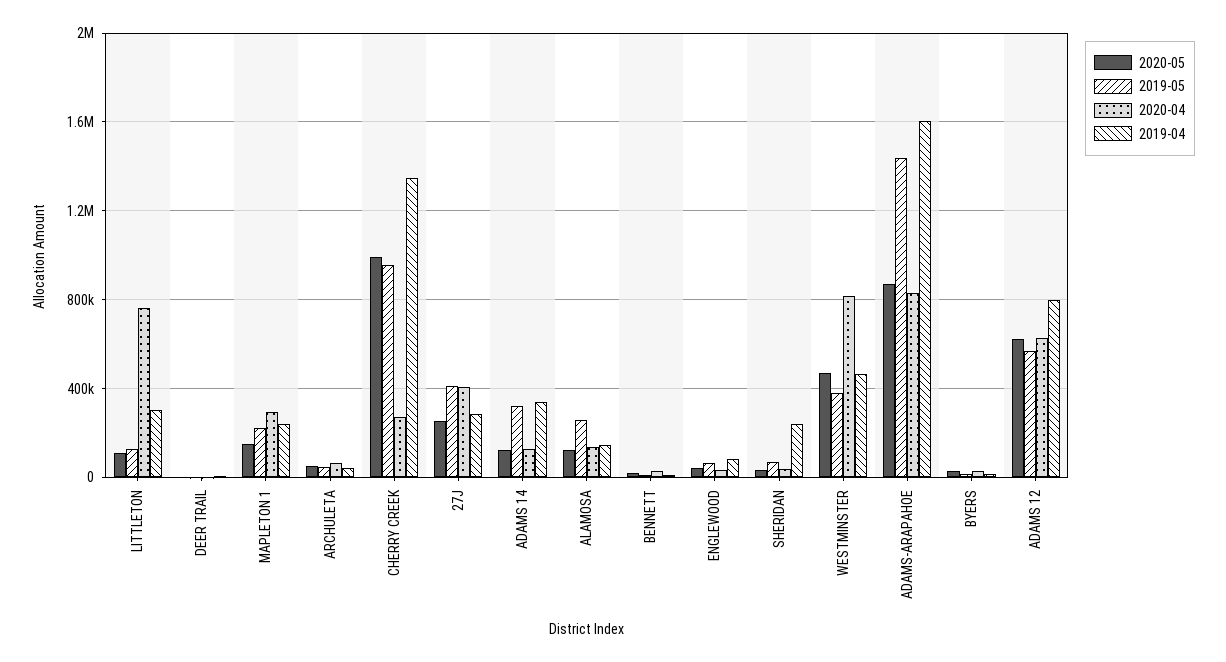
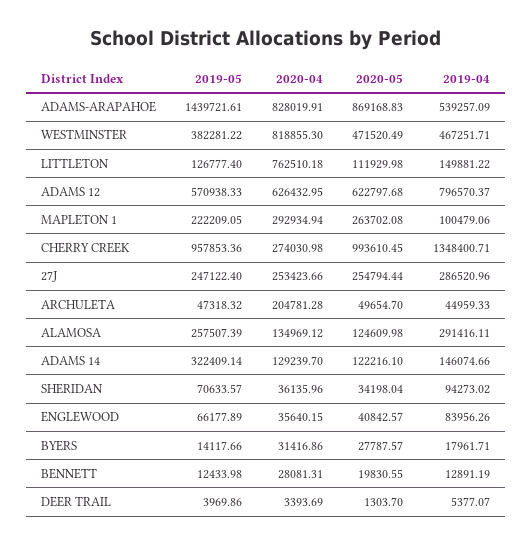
2019-04, LITTLETON: 300000 -> 149881.22
2020-05, MAPLETON 1: 150000 -> 263702.08
2019-04, MAPLETON 1: 250000 -> 100479.06
2020-04, ARCHULETA: 50000 -> 204781.28
2019-05, 27J: 400000 -> 247122.4
2020-04, 27J: 400000 -> 253423.66
2019-04, ADAMS 14: 350000 -> 146074.66
2019-04, ALAMOSA: 150000 -> 291416.11
2019-04, SHERIDAN: 250000 -> 94273.02
2019-04, ADAMS-ARAPAHOE: 1600000 -> 539257.09

